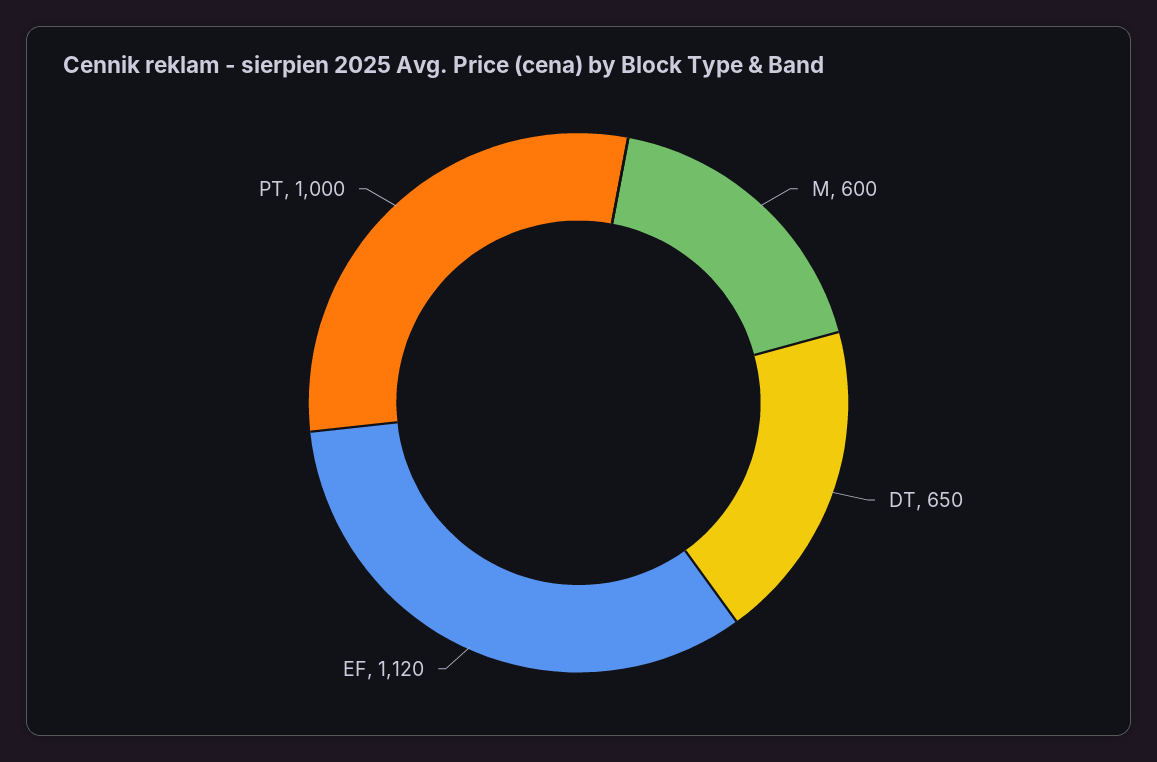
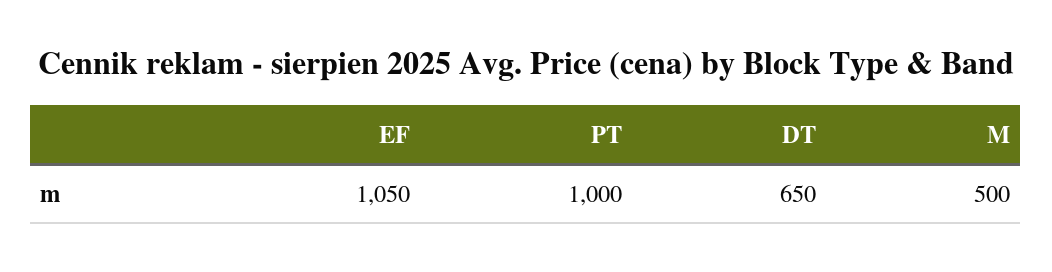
M: 600 -> 500
EF: 1120 -> 1050

